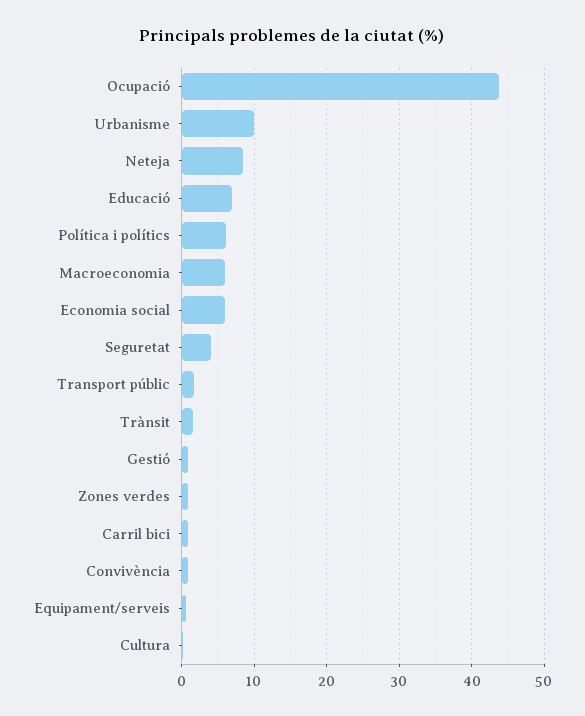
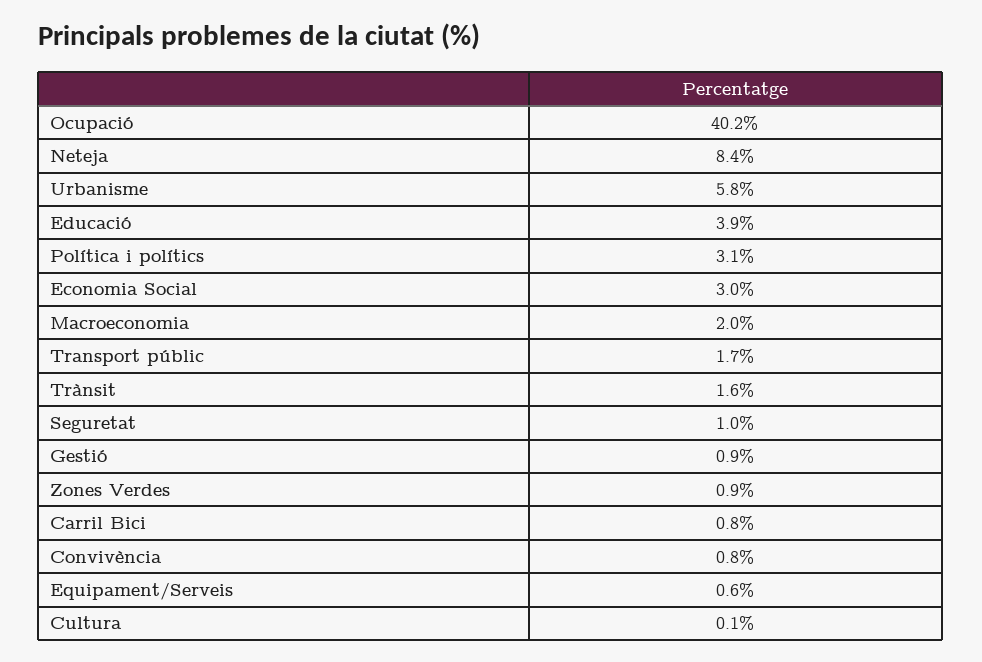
Ocupació: 44 -> 40.2
Urbanisme: 10 -> 5.8
Educació: 7 -> 3.9
Política i polítics: 6 -> 3.1
Macroeconomia: 6 -> 2
Economia social: 6 -> 3
Seguretat: 4 -> 1

